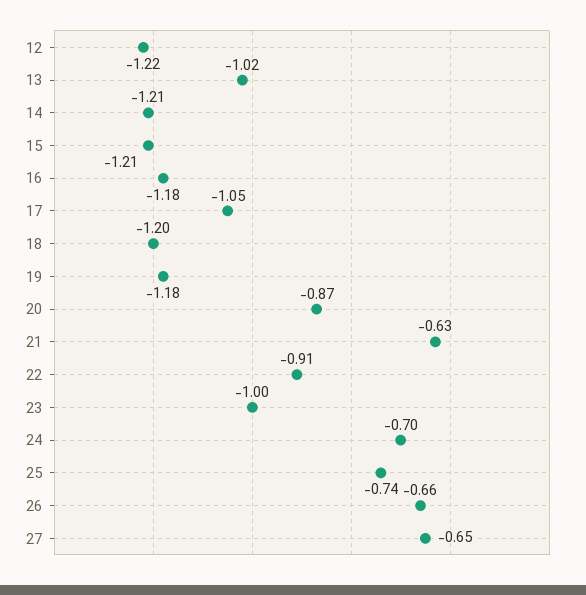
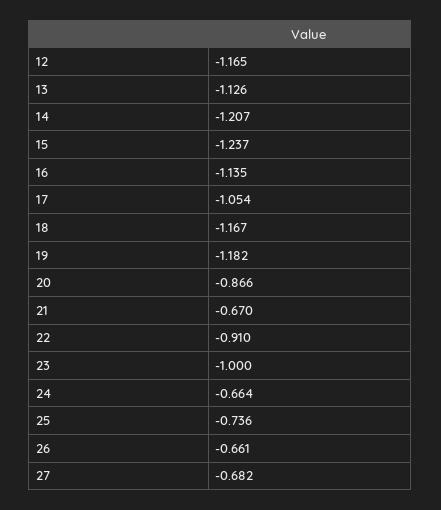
12: -1.22 -> -1.165
13: -1.02 -> -1.126
15: -1.21 -> -1.237
16: -1.18 -> -1.135
18: -1.2 -> -1.167
21: -0.63 -> -0.67
24: -0.7 -> -0.664
27: -0.65 -> -0.682

